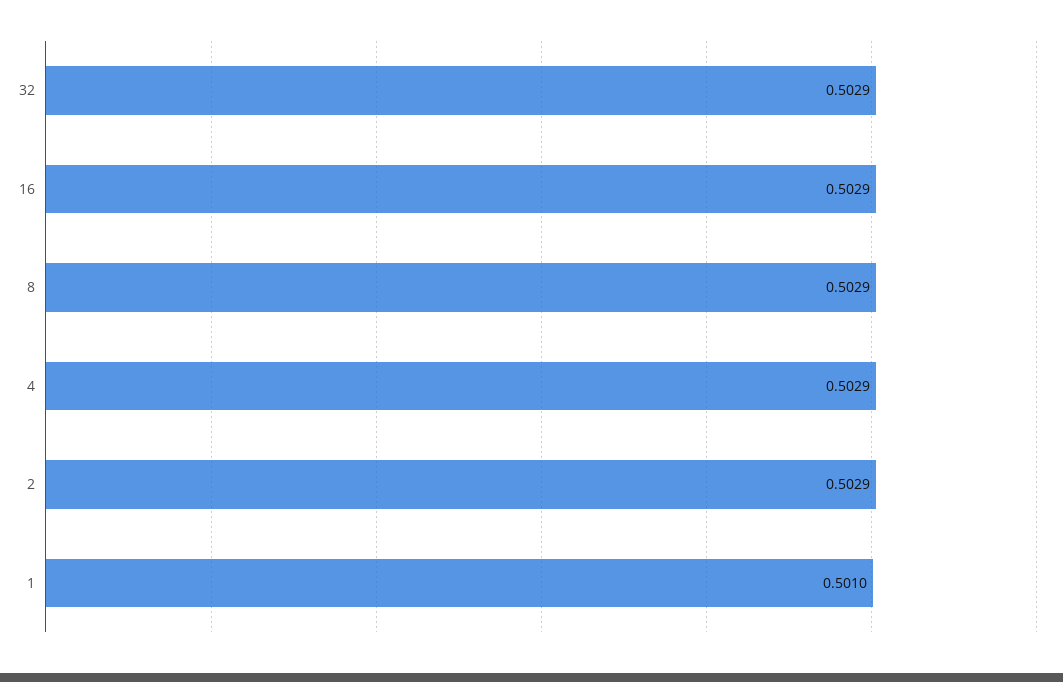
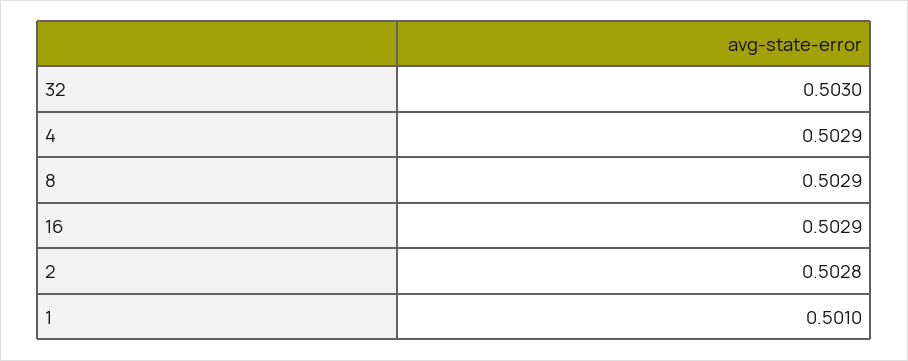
32: 0.5029 -> 0.503
2: 0.5029 -> 0.5028

